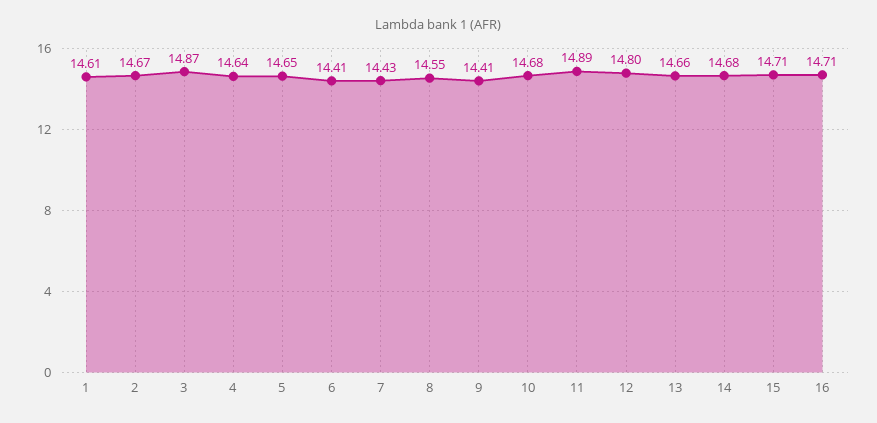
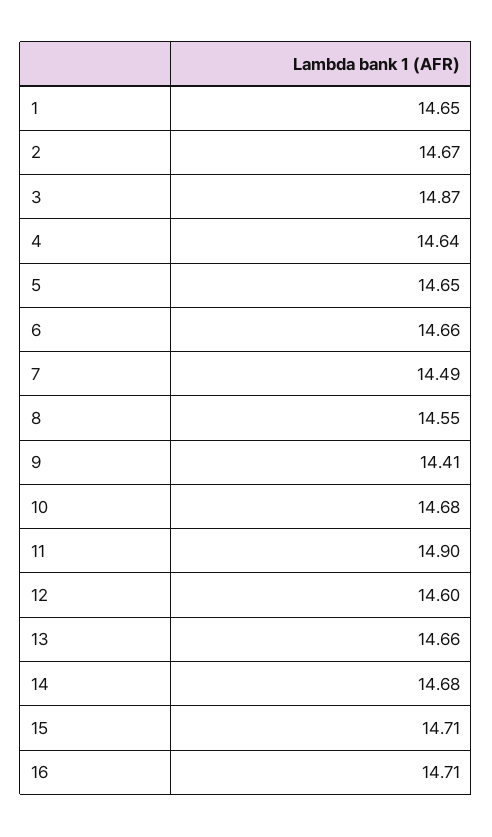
1: 14.61 -> 14.65
6: 14.41 -> 14.66
7: 14.43 -> 14.49
11: 14.89 -> 14.9
12: 14.8 -> 14.6

